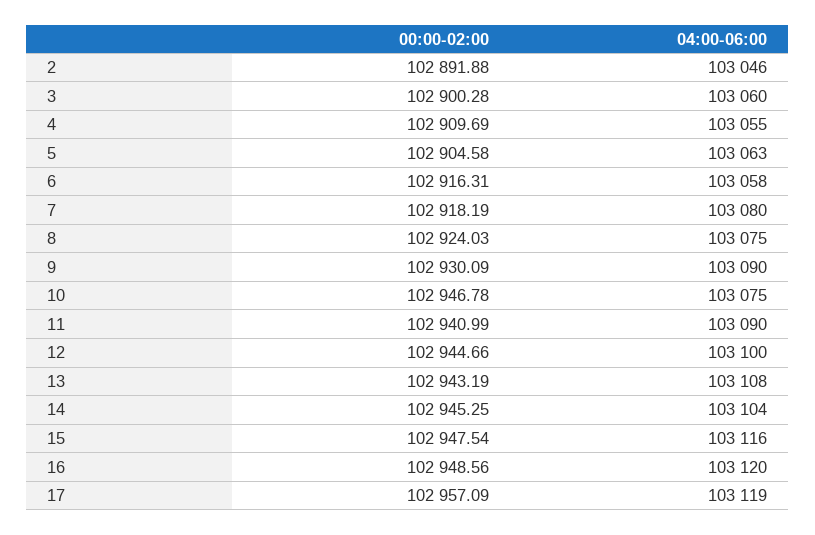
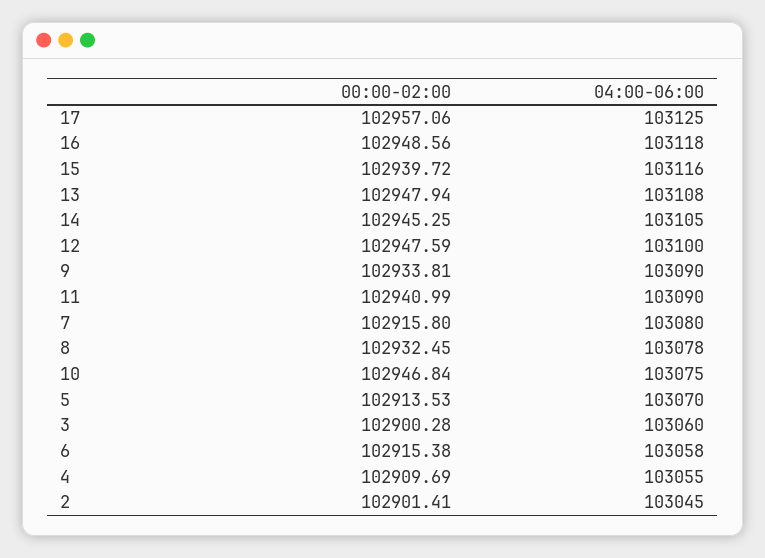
00:00-02:00, 2: 102891.88 -> 102901.41
04:00-06:00, 2: 103046 -> 103045
00:00-02:00, 5: 102904.58 -> 102913.53
04:00-06:00, 5: 103063 -> 103070
00:00-02:00, 6: 102916.31 -> 102915.38
00:00-02:00, 7: 102918.19 -> 102915.8
00:00-02:00, 8: 102924.03 -> 102932.45
04:00-06:00, 8: 103075 -> 103078
00:00-02:00, 9: 102930.09 -> 102933.81
00:00-02:00, 10: 102946.78 -> 102946.84
00:00-02:00, 12: 102944.66 -> 102947.59
00:00-02:00, 13: 102943.19 -> 102947.94
04:00-06:00, 14: 103104 -> 103105
00:00-02:00, 15: 102947.54 -> 102939.72
04:00-06:00, 16: 103120 -> 103118
00:00-02:00, 17: 102957.09 -> 102957.06
04:00-06:00, 17: 103119 -> 103125

